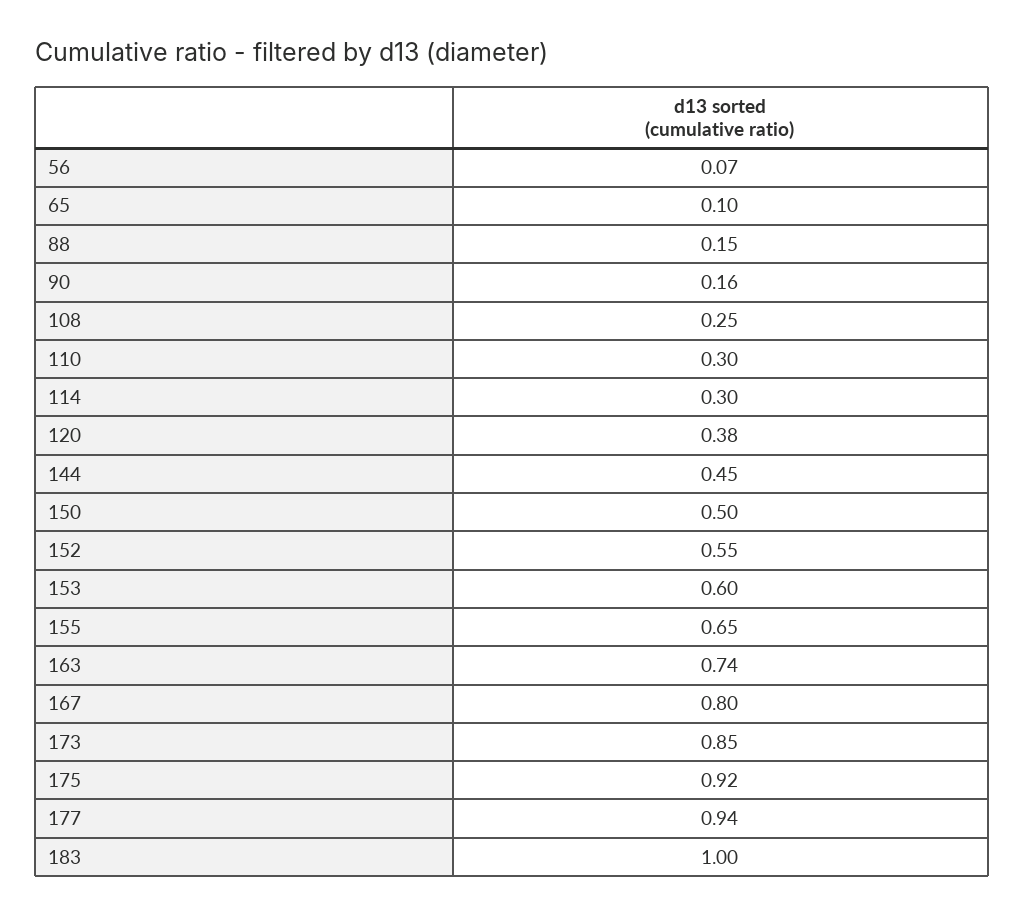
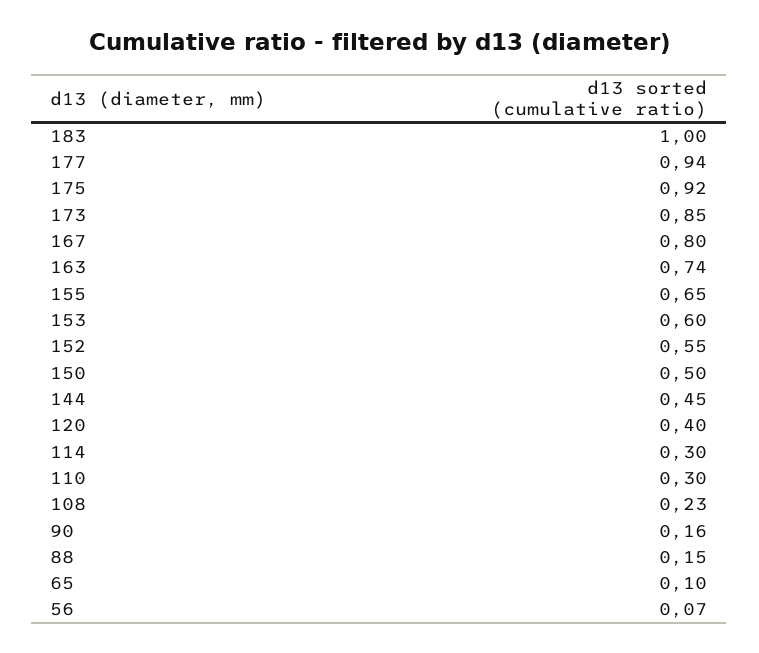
108: 0.25 -> 0.23
120: 0.38 -> 0.4

